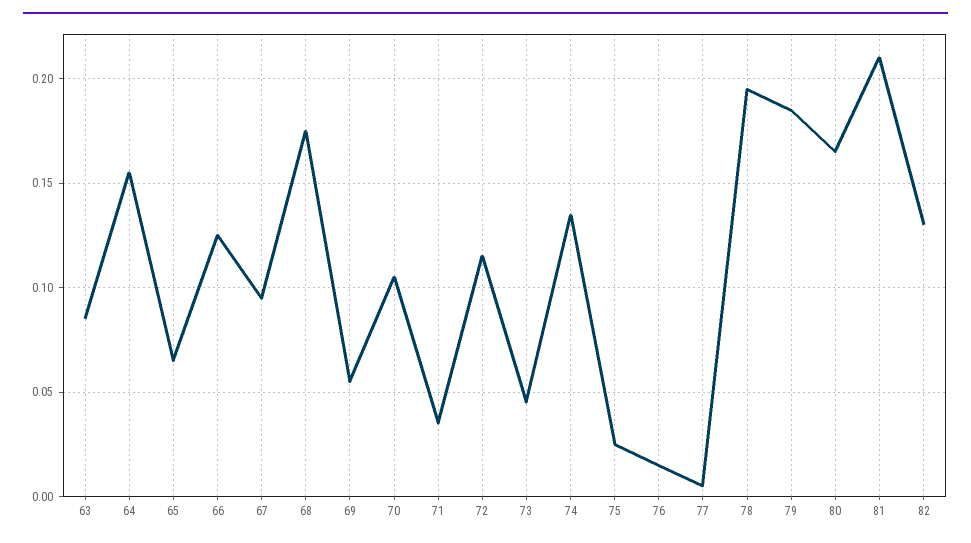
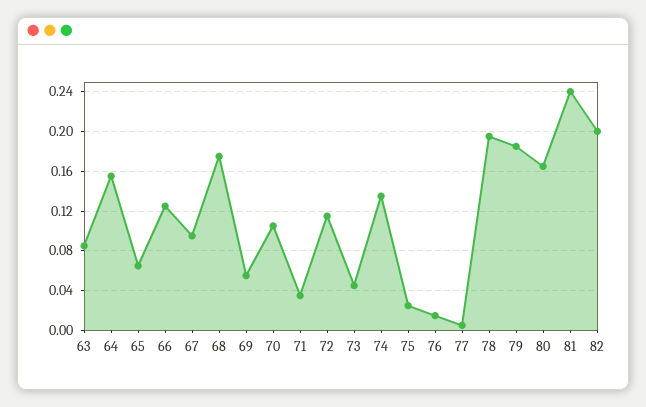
81: 0.21 -> 0.24
82: 0.13 -> 0.2

